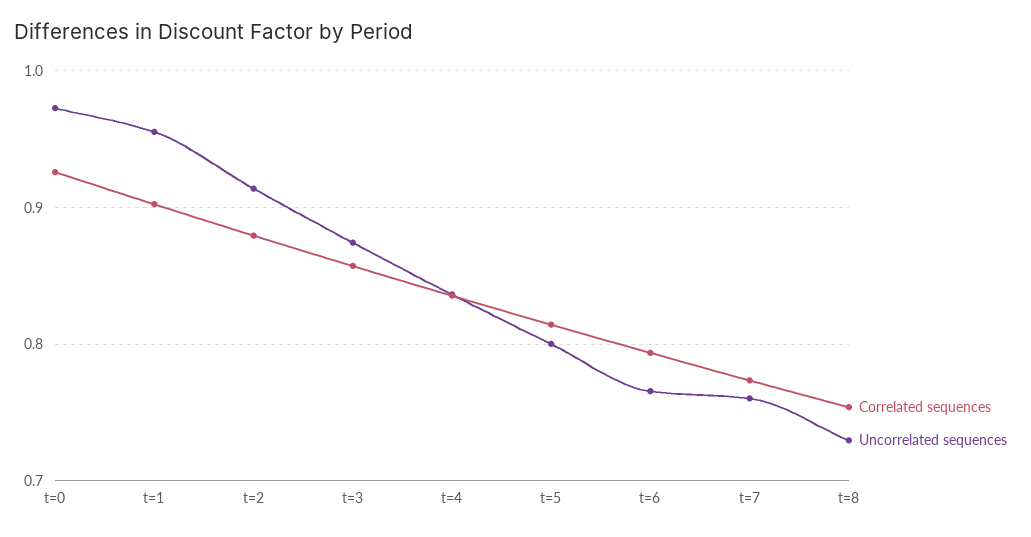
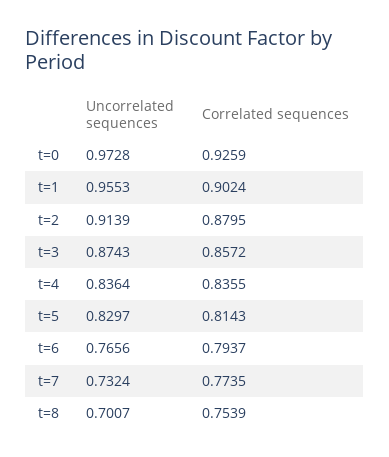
Uncorrelated sequences, t=5: 0.8 -> 0.8297
Uncorrelated sequences, t=7: 0.76 -> 0.7324
Uncorrelated sequences, t=8: 0.73 -> 0.7007

